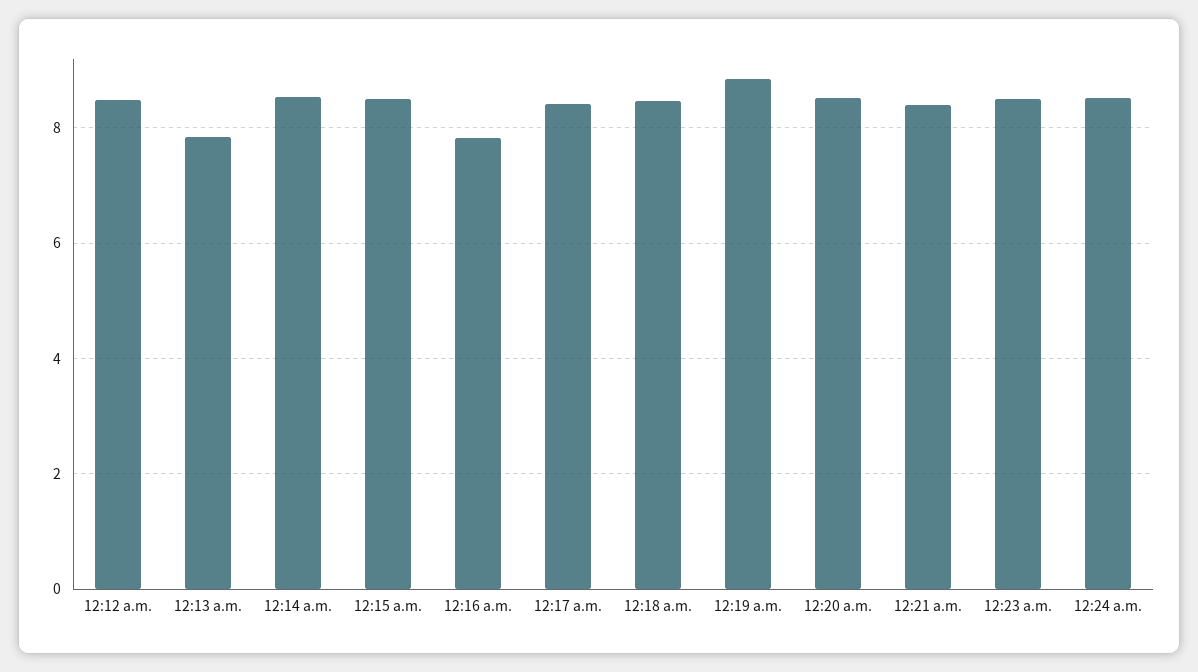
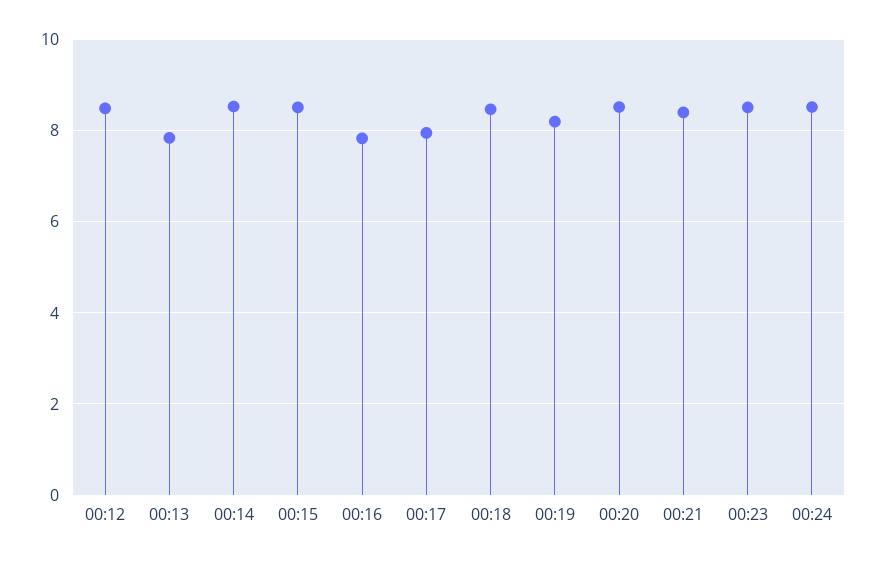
12:17 a.m.: 8.4 -> 8
12:19 a.m.: 8.8 -> 8.2

